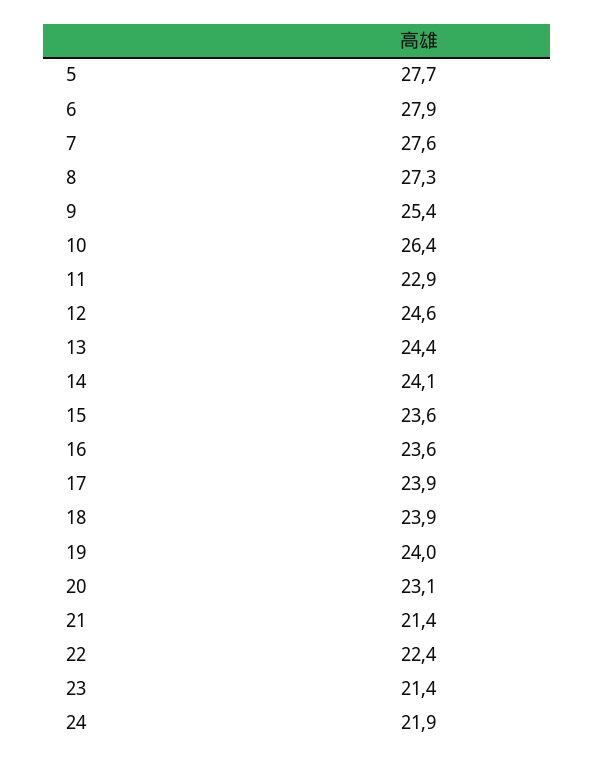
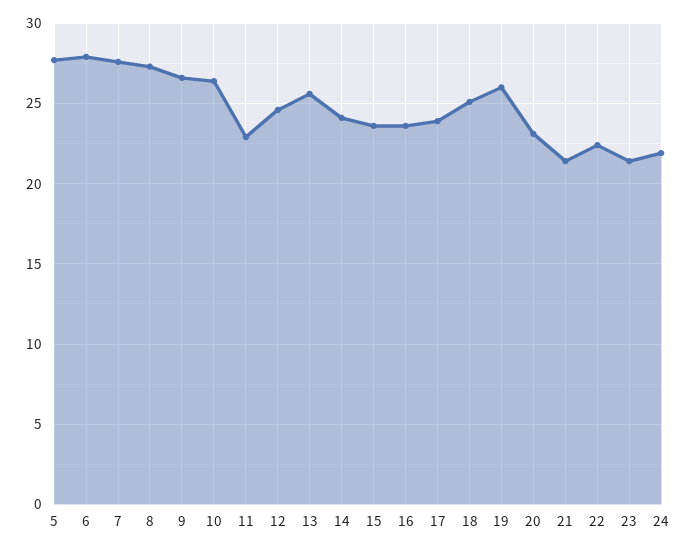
9: 25.4 -> 26.5
13: 24.4 -> 25.5
18: 23.9 -> 25
19: 24 -> 26

